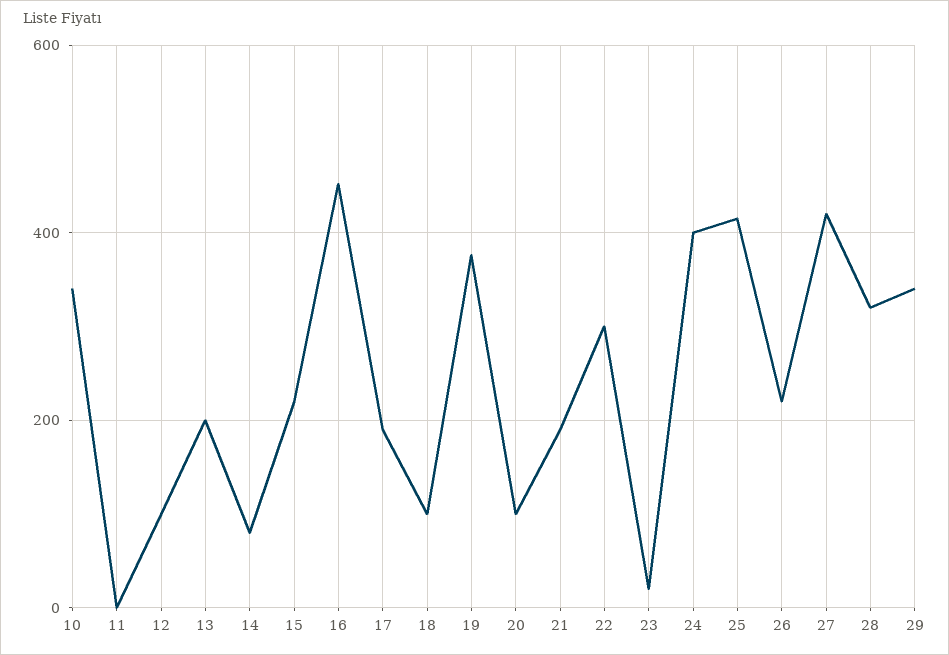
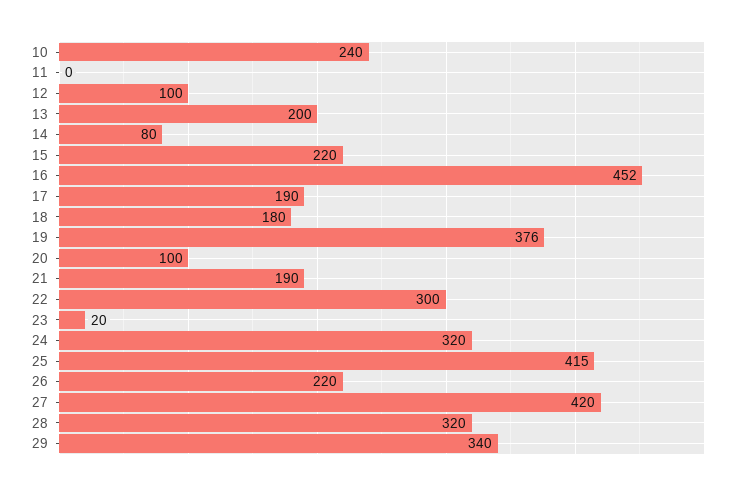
10: 340 -> 240
18: 100 -> 180
24: 400 -> 320

